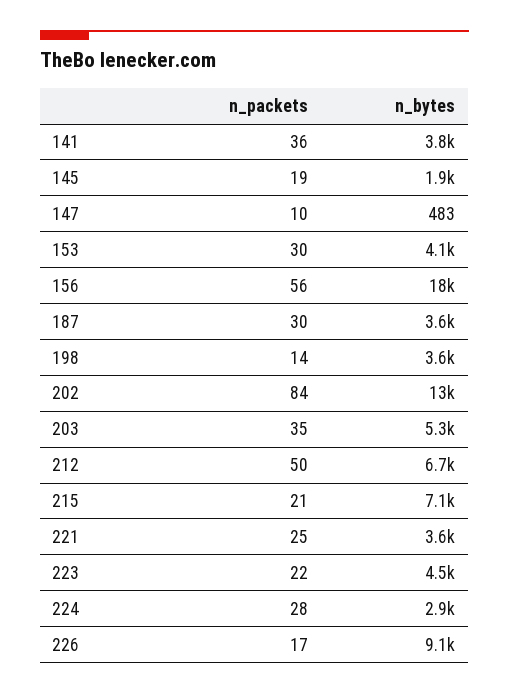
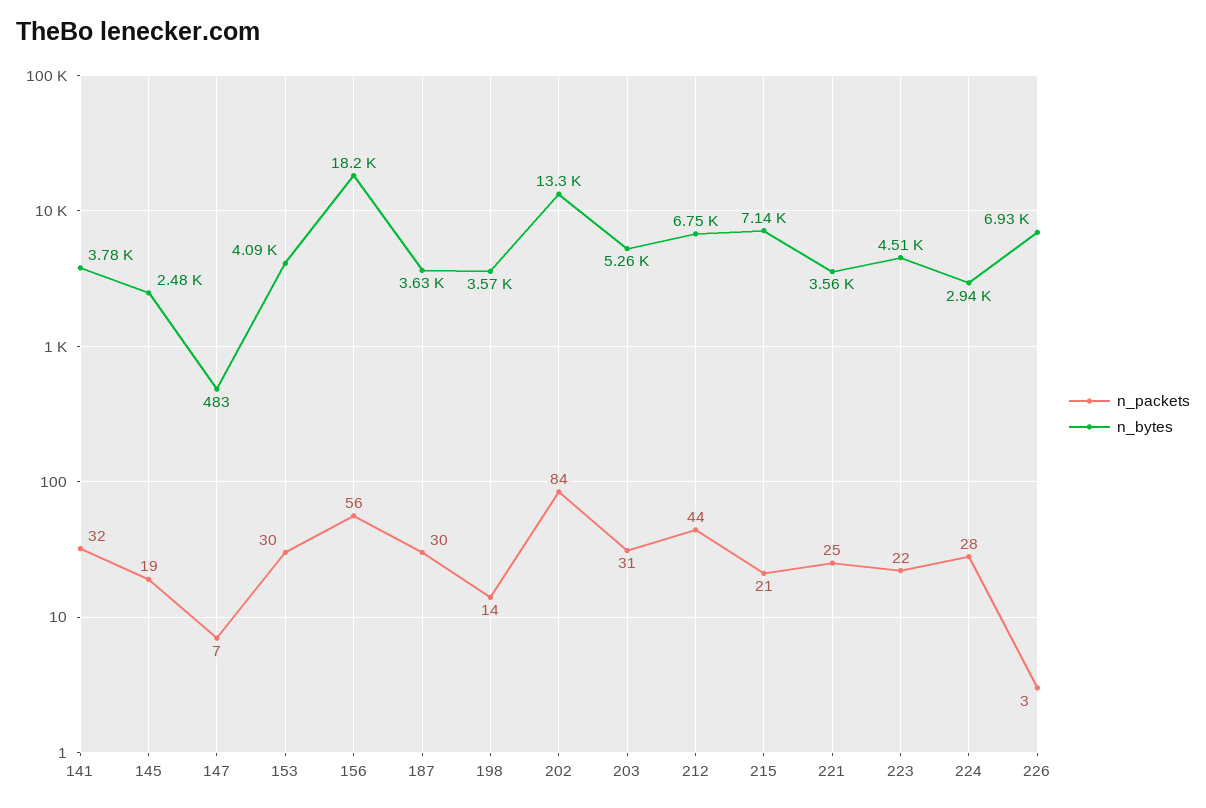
n_packets, 141: 36 -> 32
n_bytes, 145: 1900 -> 2480
n_packets, 147: 10 -> 7
n_packets, 203: 35 -> 31
n_packets, 212: 50 -> 44
n_packets, 226: 17 -> 3
n_bytes, 226: 9100 -> 6930

